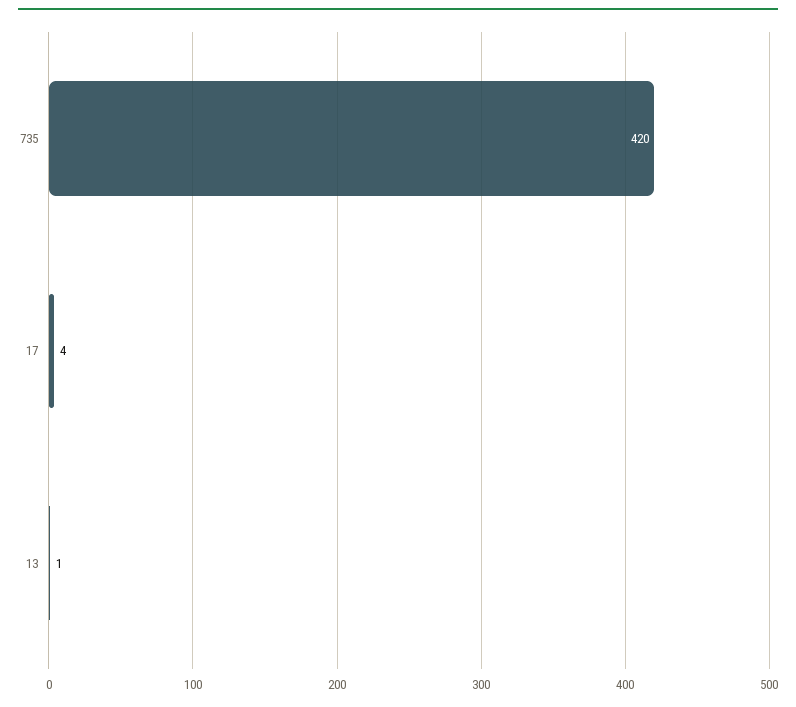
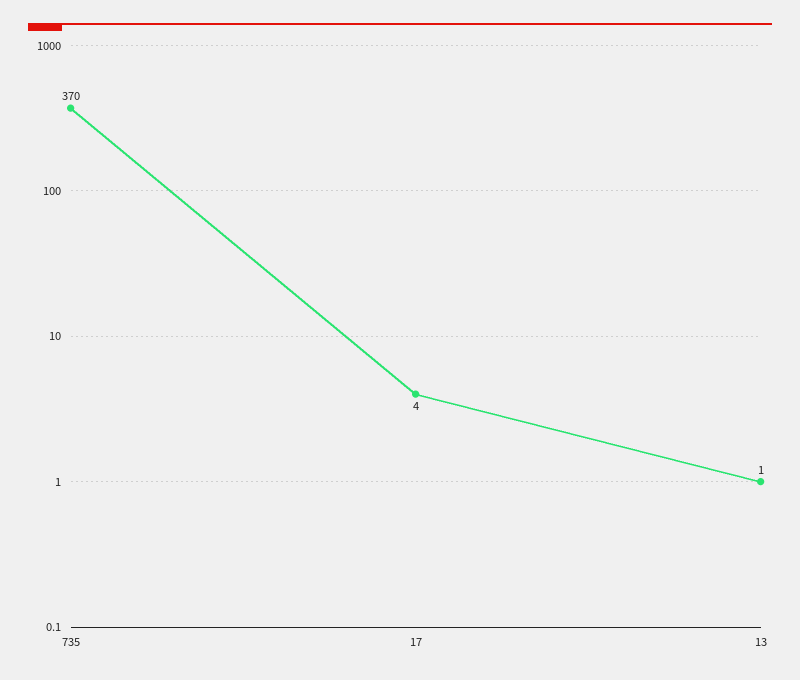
735: 420 -> 370

